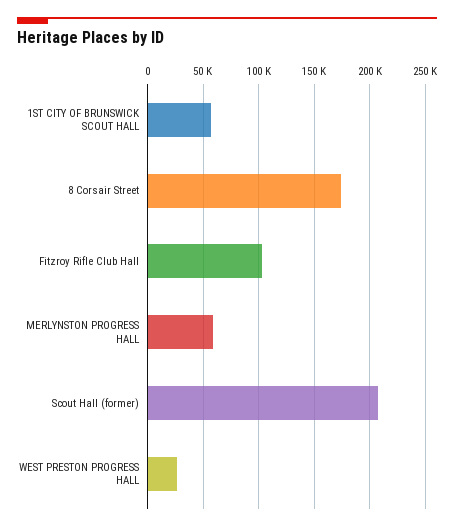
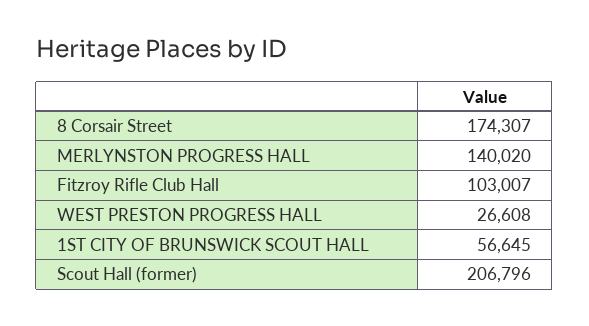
MERLYNSTON PROGRESS HALL: 60000 -> 140020

